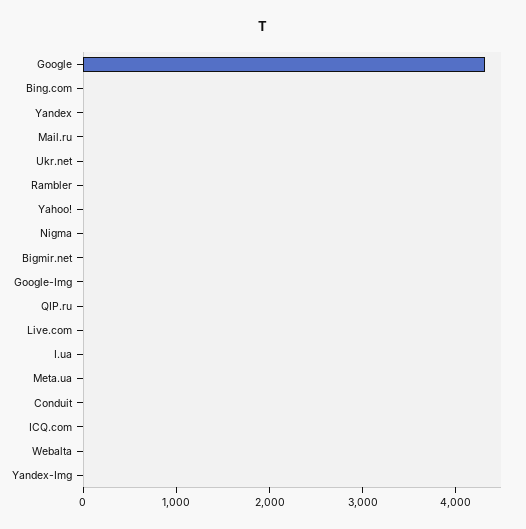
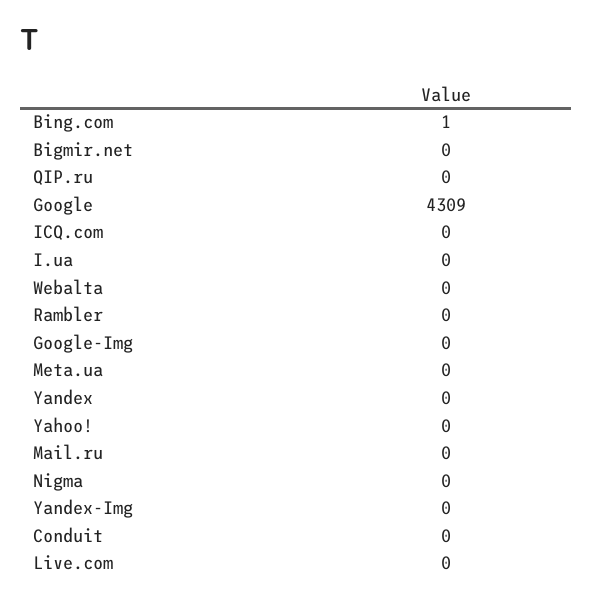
Ukr.net: 0 -> none

